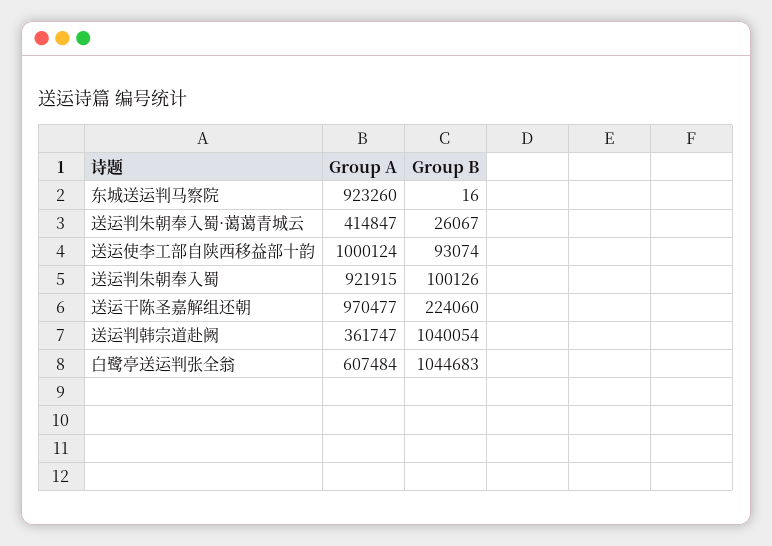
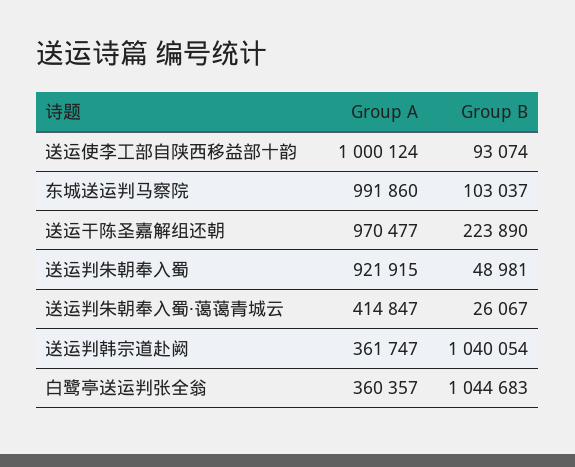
Group A, 东城送运判马察院: 923260 -> 991860
Group B, 东城送运判马察院: 16 -> 103037
Group B, 送运判朱朝奉入蜀: 100126 -> 48981
Group B, 送运干陈圣嘉解组还朝: 224060 -> 223890
Group A, 白鹭亭送运判张全翁: 607484 -> 360357

